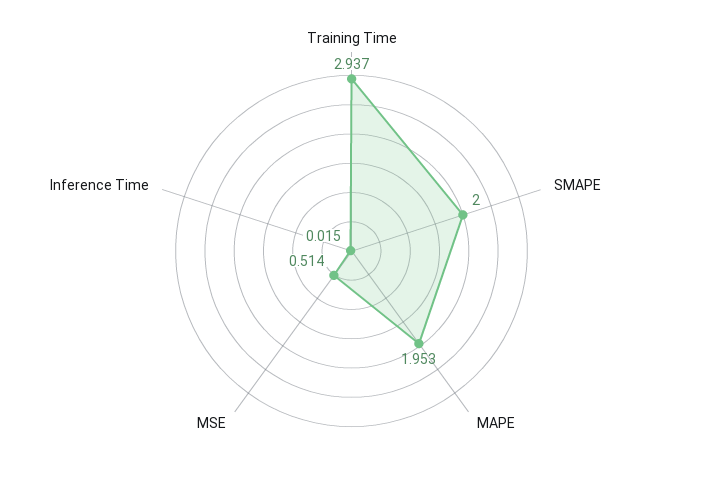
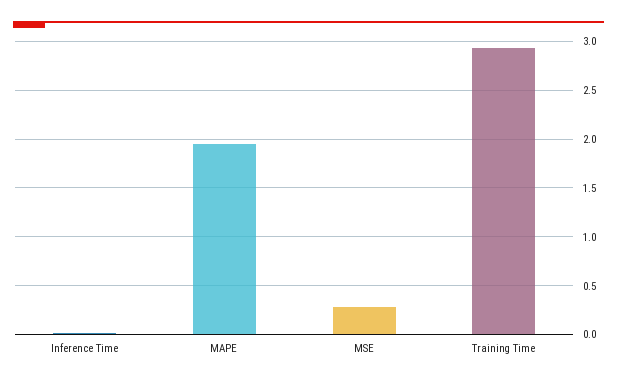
SMAPE: 2 -> none
MSE: 0.514 -> 0.3

